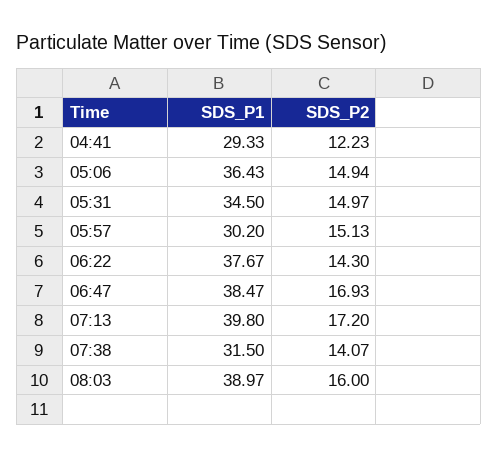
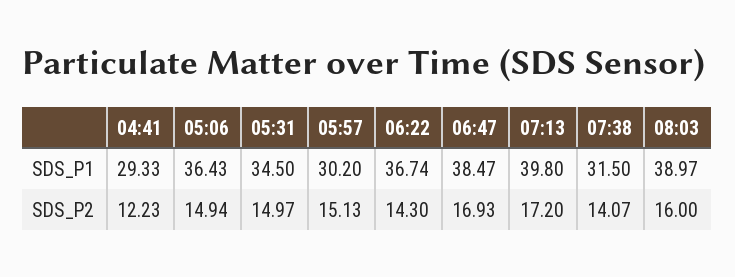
SDS_P1, 06:22: 37.67 -> 36.74

